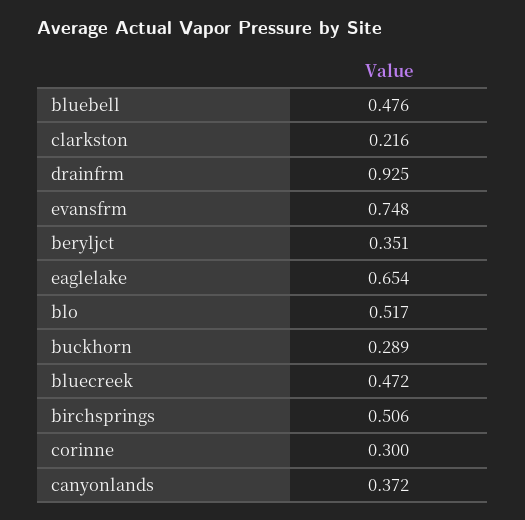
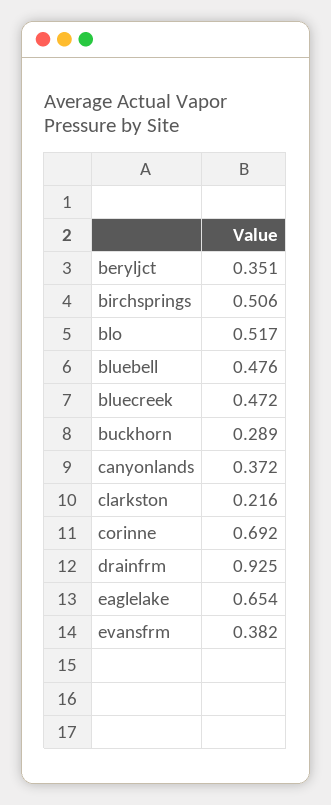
evansfrm: 0.748 -> 0.382
corinne: 0.3 -> 0.692

